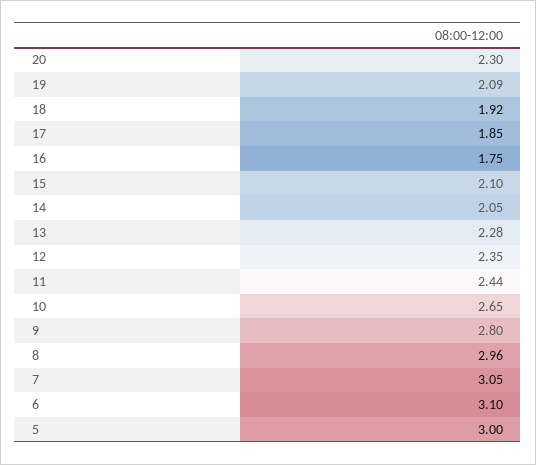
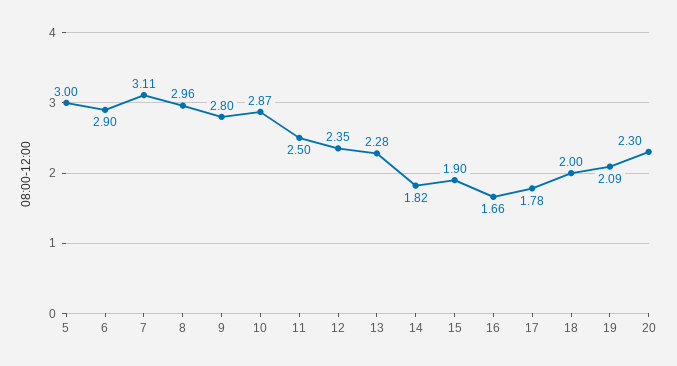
18: 1.92 -> 2
17: 1.85 -> 1.78
16: 1.75 -> 1.66
15: 2.1 -> 1.9
14: 2.05 -> 1.82
11: 2.44 -> 2.5
10: 2.65 -> 2.87
7: 3.05 -> 3.11
6: 3.1 -> 2.9

